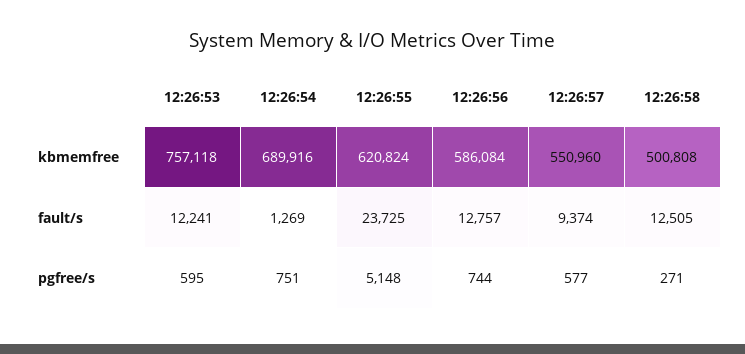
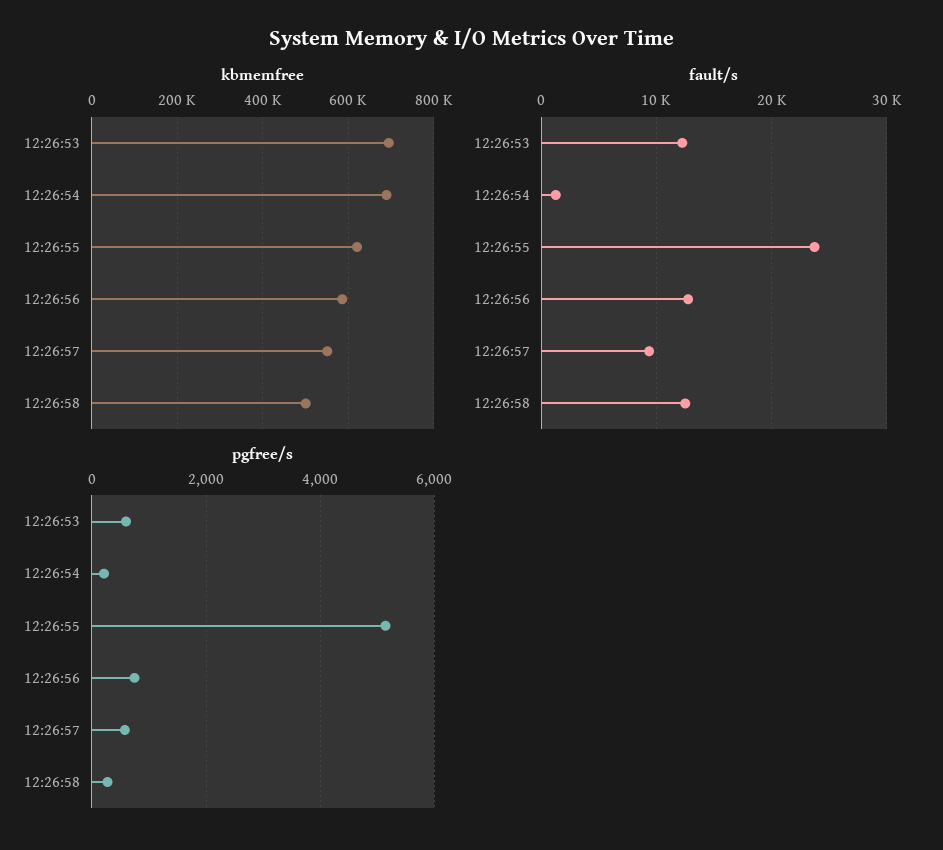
kbmemfree, 12:26:53: 757118 -> 700000
pgfree/s, 12:26:54: 751 -> 200

